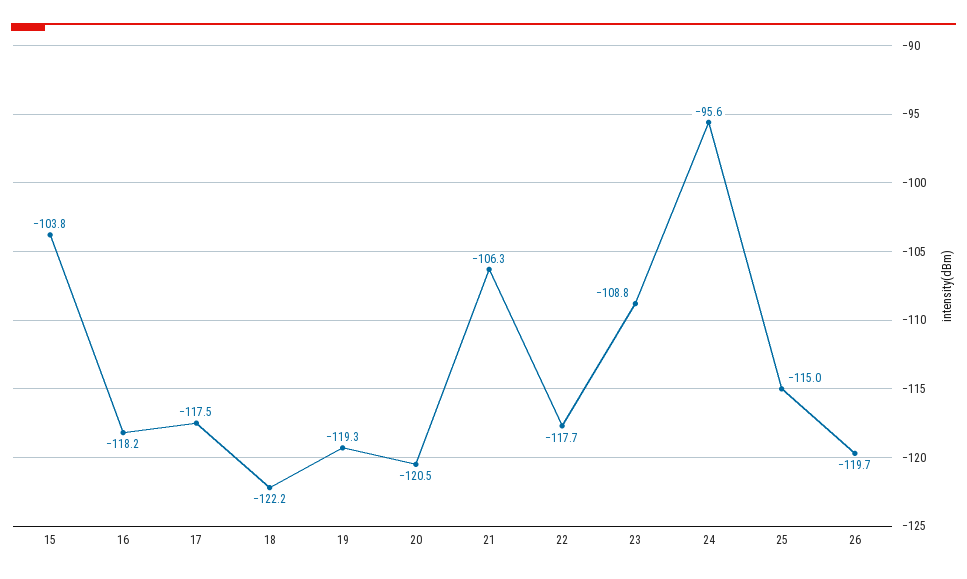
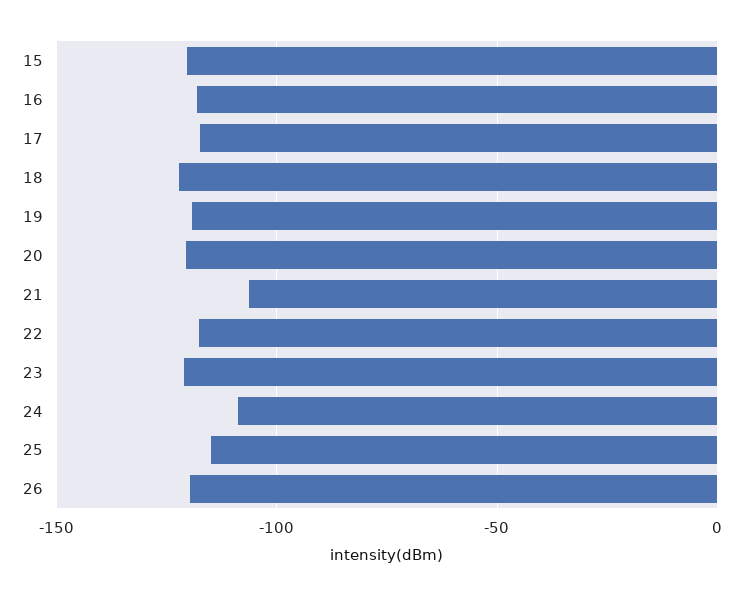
15: -103.8 -> -120
23: -108.8 -> -120
24: -95.6 -> -110

